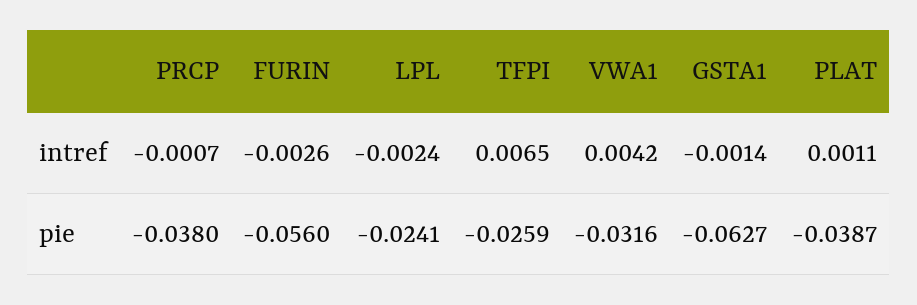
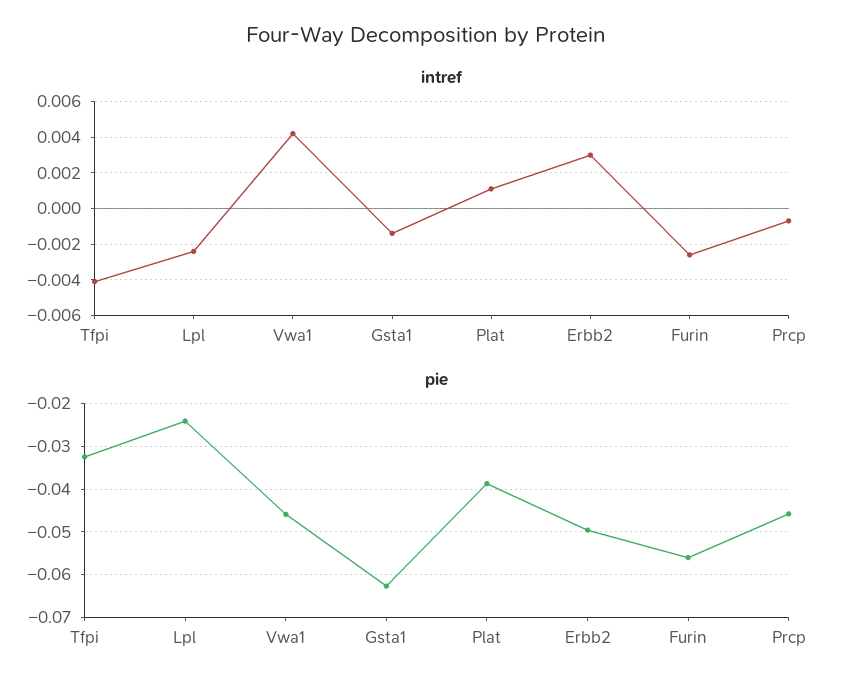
intref, TFPI: 0.0065 -> -0.004
pie, PRCP: -0.038 -> -0.046
pie, TFPI: -0.0259 -> -0.032
pie, VWA1: -0.0316 -> -0.046
intref, Erbb2: none -> 0.003
pie, Erbb2: none -> -0.05

